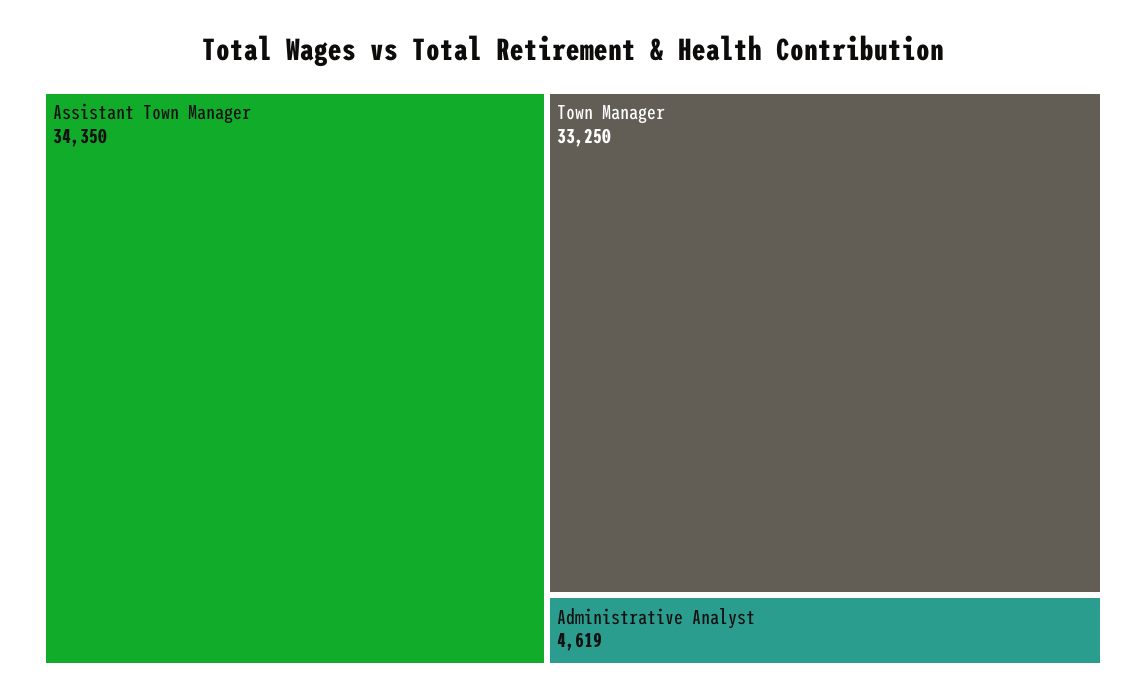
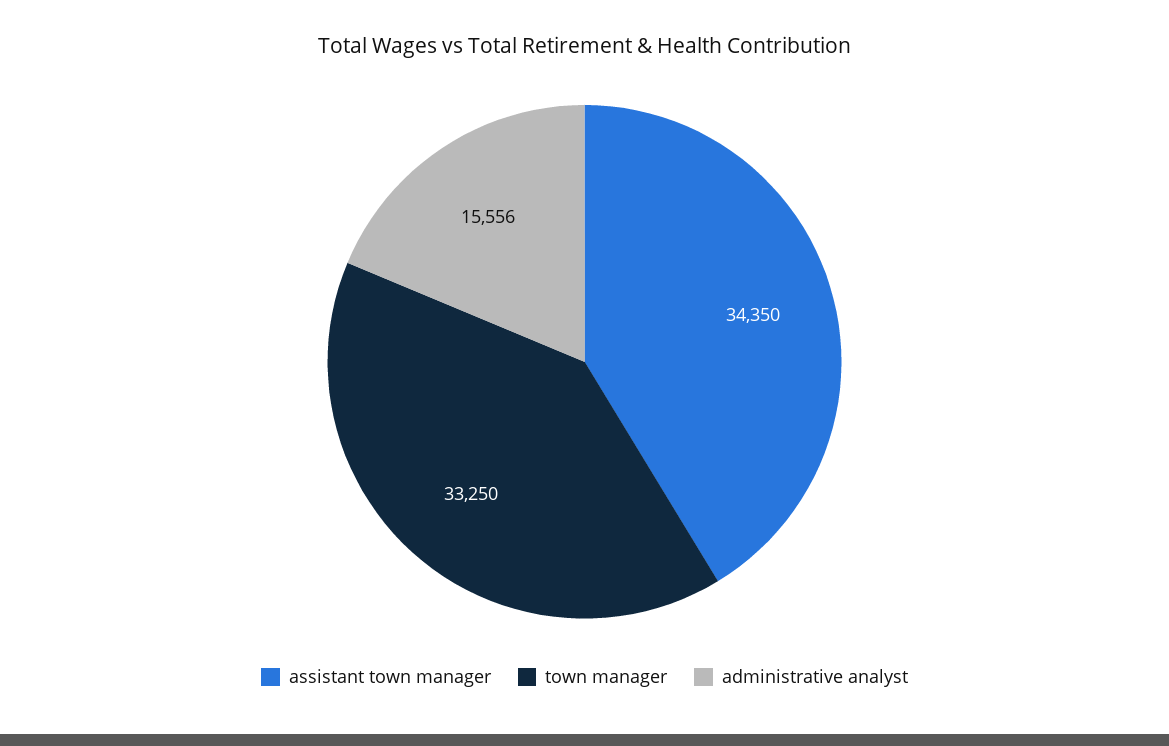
Administrative Analyst: 4619 -> 15556

